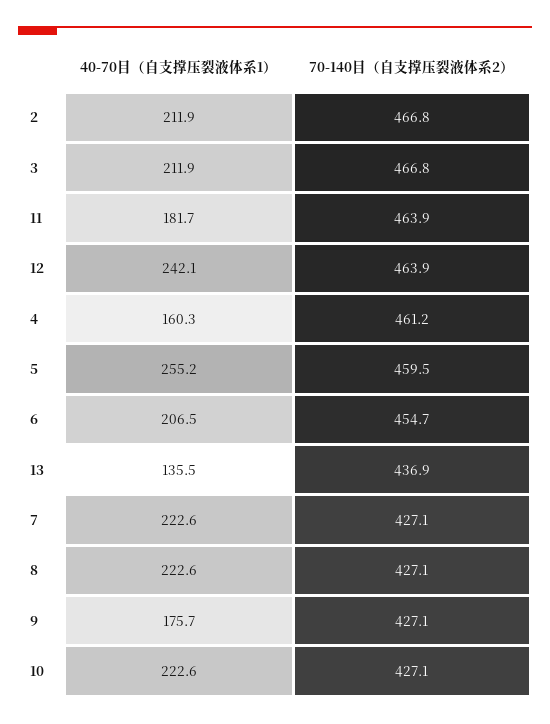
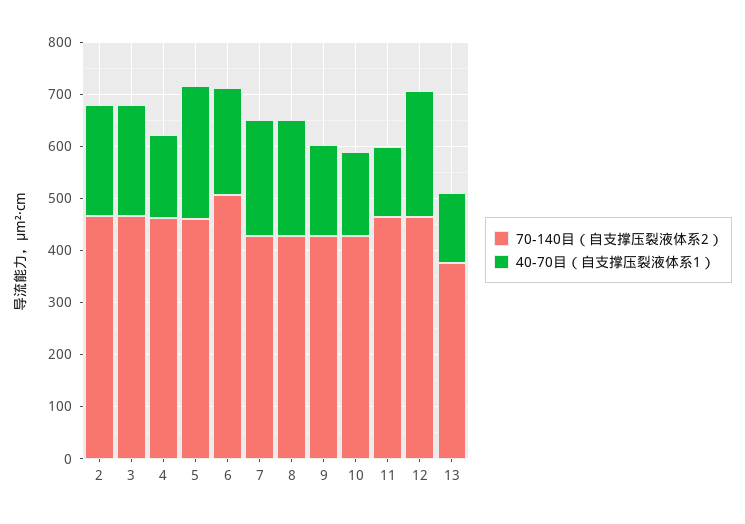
40-70目（自支撑压裂液体系1）, 11: 181.7 -> 140
70-140目（自支撑压裂液体系2）, 6: 454.7 -> 500
70-140目（自支撑压裂液体系2）, 13: 436.9 -> 380
40-70目（自支撑压裂液体系1）, 10: 222.6 -> 160

